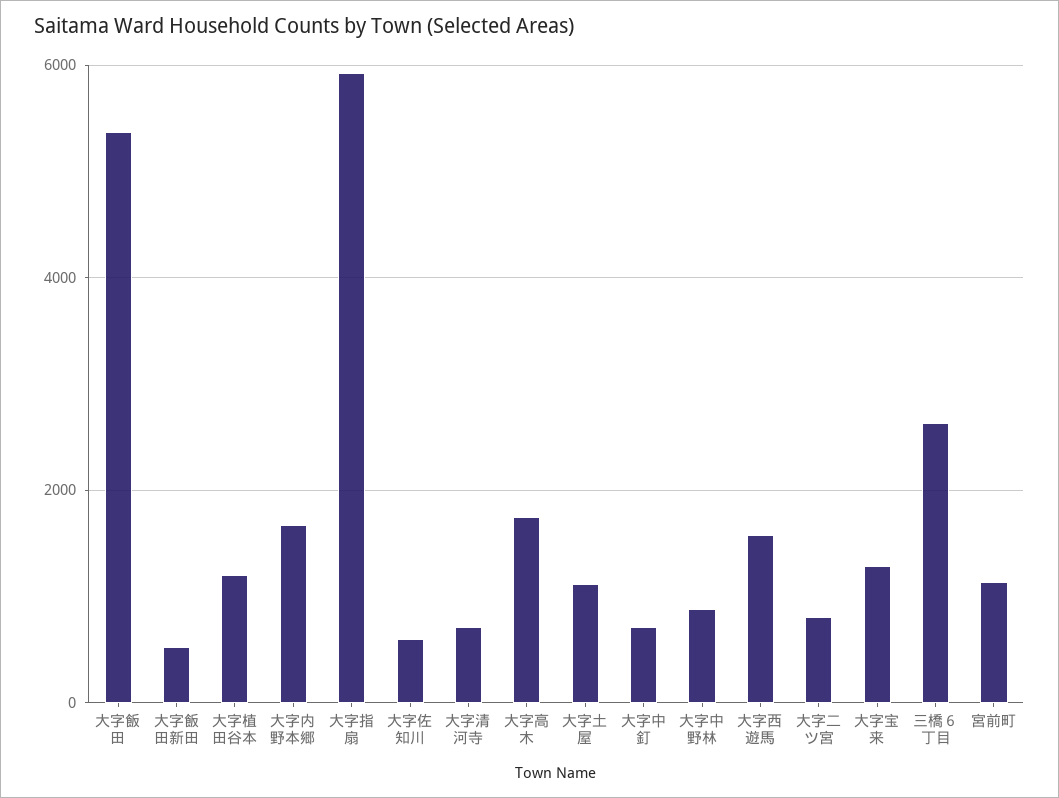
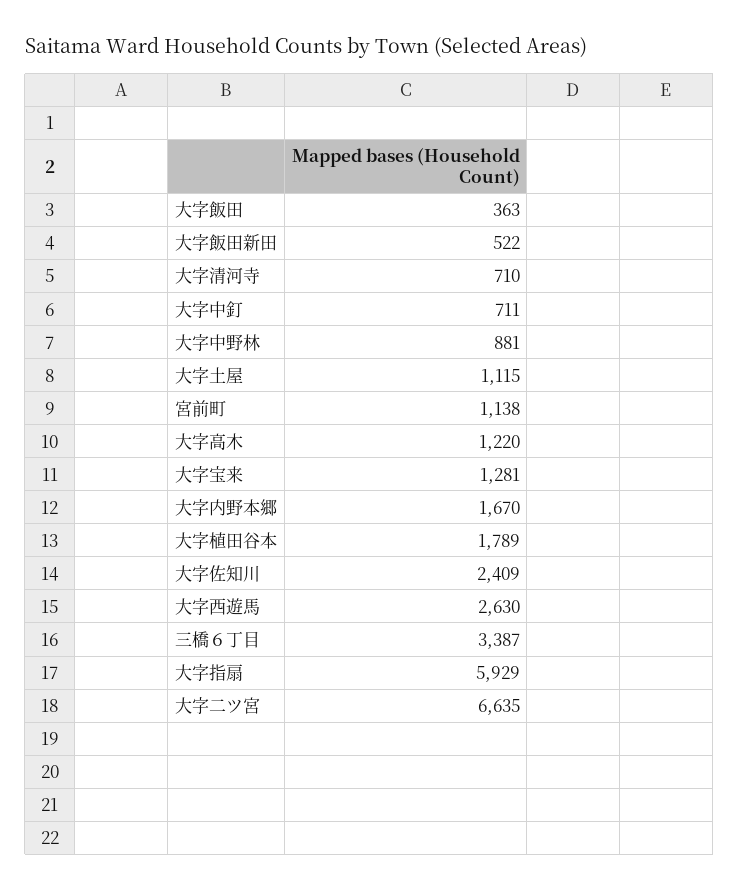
大字飯田: 5400 -> 363
大字植田谷本: 1200 -> 1789
大字佐知川: 600 -> 2409
大字高木: 1800 -> 1220
大字西遊馬: 1600 -> 2630
大字二ツ宮: 800 -> 6635
三橋６丁目: 2600 -> 3387

